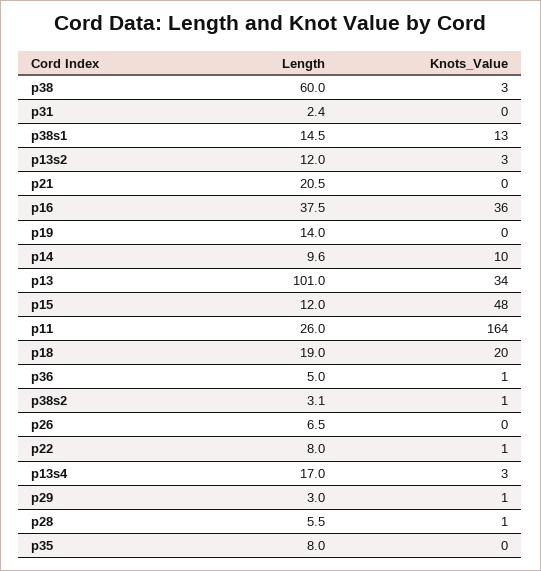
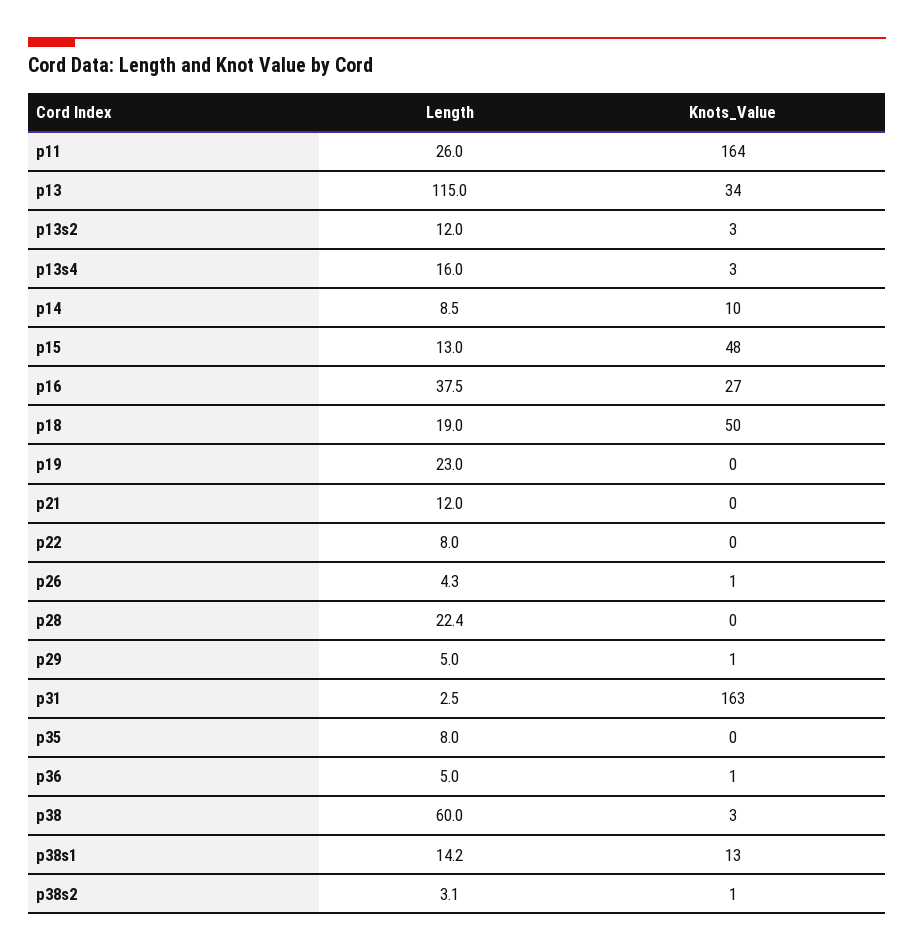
Length, p31: 2.4 -> 2.5
Knots_Value, p31: 0 -> 163
Length, p38s1: 14.5 -> 14.2
Length, p21: 20.5 -> 12
Knots_Value, p16: 36 -> 27
Length, p19: 14 -> 23
Length, p14: 9.6 -> 8.5
Length, p13: 101 -> 115
Length, p15: 12 -> 13
Knots_Value, p18: 20 -> 50
Length, p26: 6.5 -> 4.3
Knots_Value, p26: 0 -> 1
Knots_Value, p22: 1 -> 0
Length, p13s4: 17 -> 16
Length, p29: 3 -> 5
Length, p28: 5.5 -> 22.4
Knots_Value, p28: 1 -> 0

